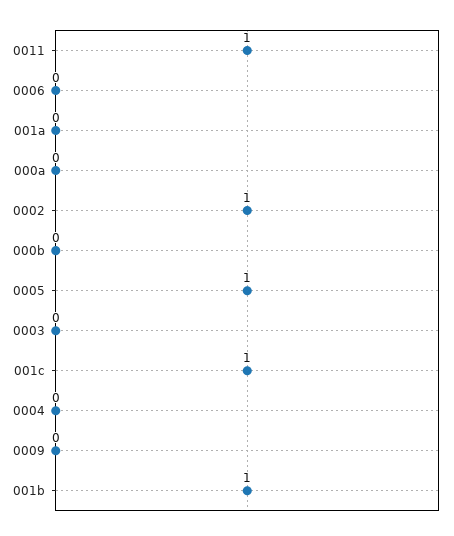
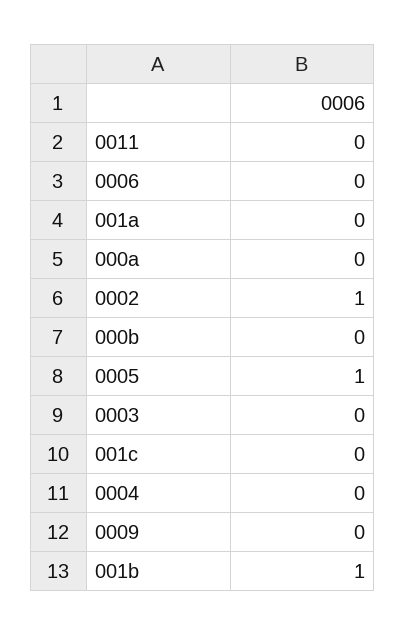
0011: 1 -> 0
001c: 1 -> 0

